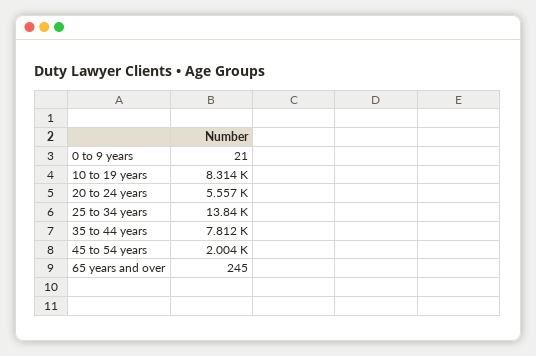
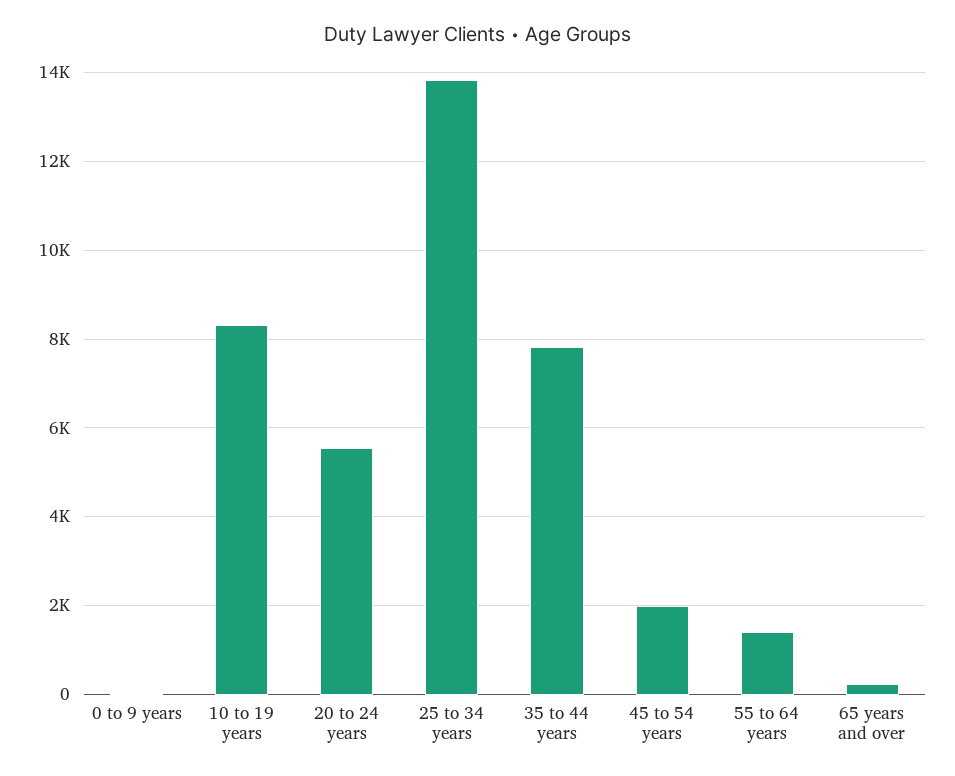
55 to 64 years: none -> 1400

